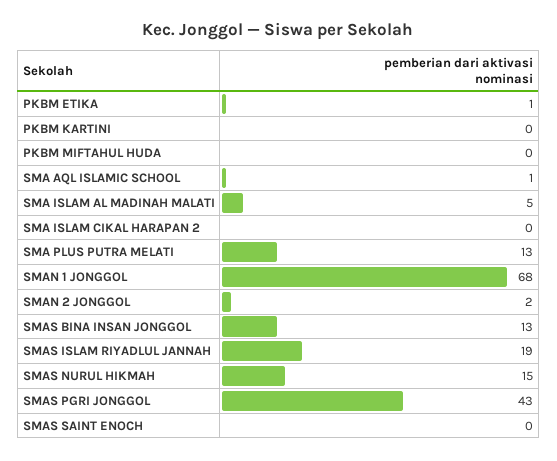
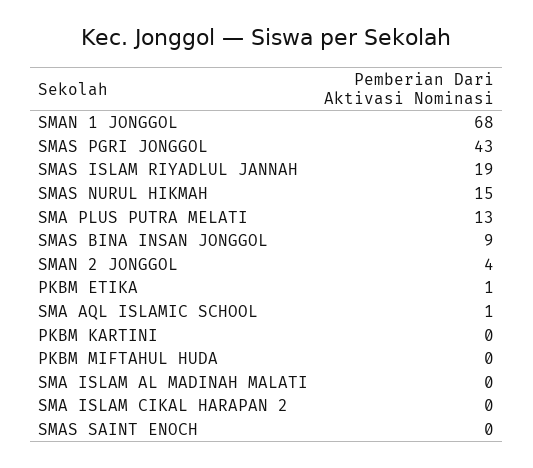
SMA ISLAM AL MADINAH MALATI: 5 -> 0
SMAN 2 JONGGOL: 2 -> 4
SMAS BINA INSAN JONGGOL: 13 -> 9

